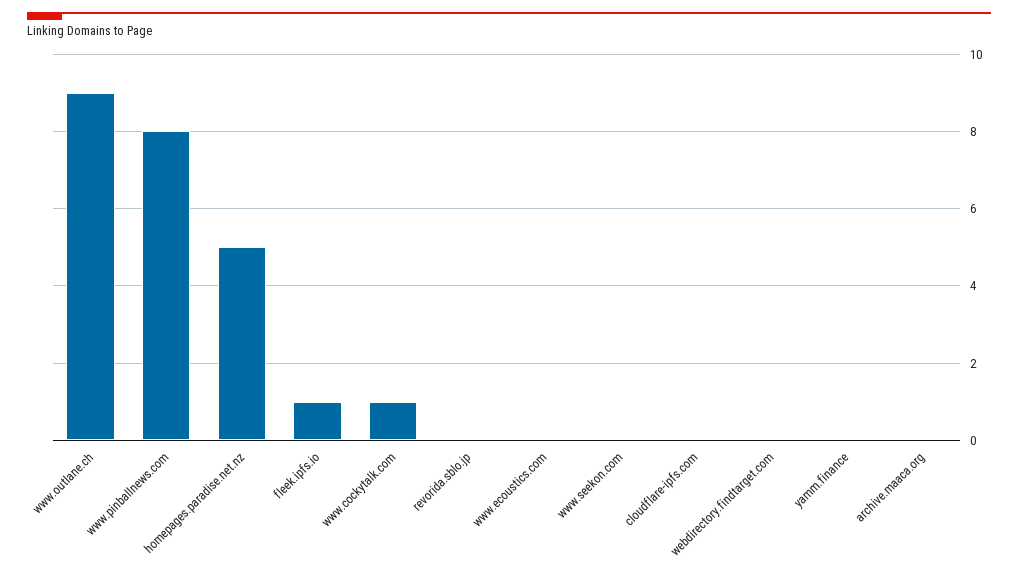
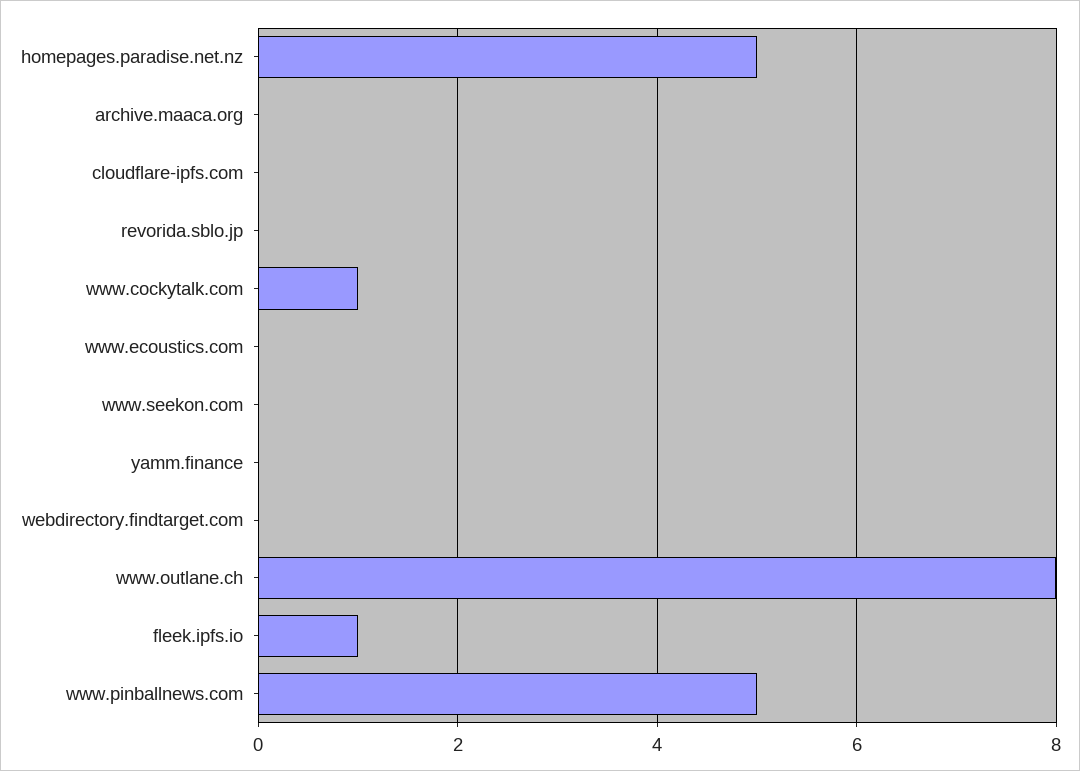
www.outlane.ch: 9 -> 8
www.pinballnews.com: 8 -> 5

